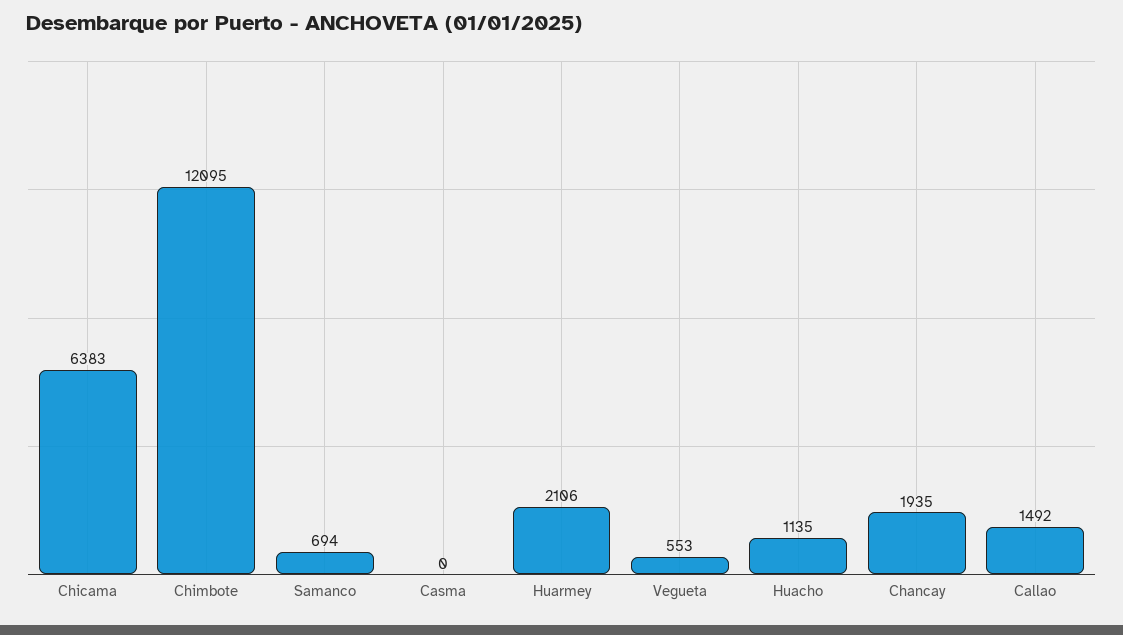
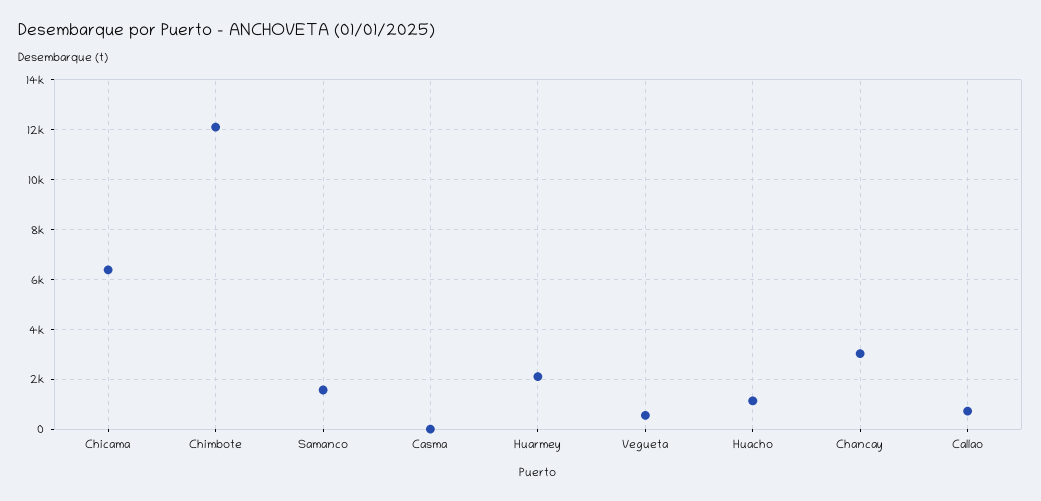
Samanco: 694 -> 1500
Chancay: 1935 -> 3000
Callao: 1492 -> 750

